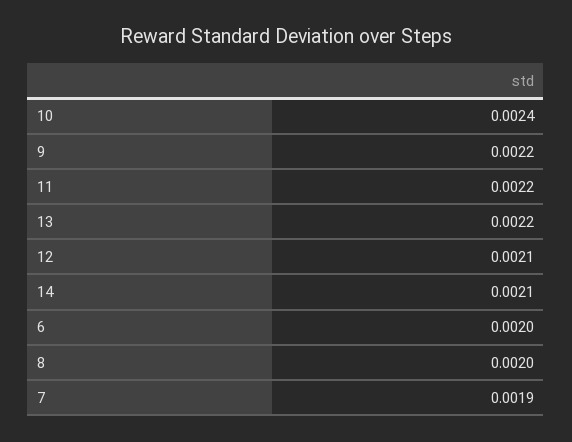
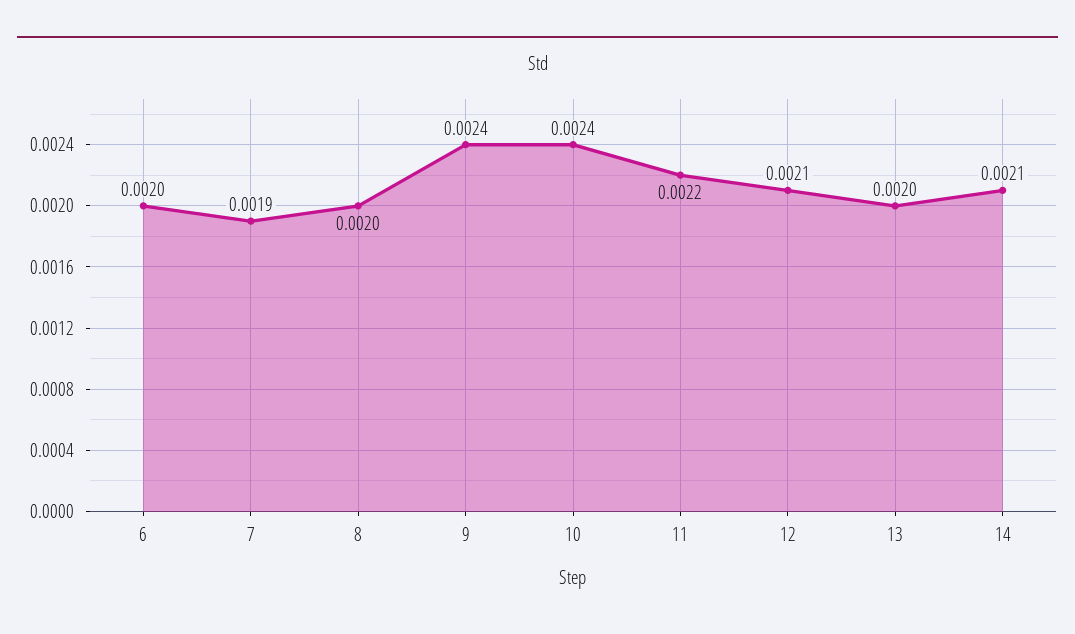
9: 0.0022 -> 0.0024
13: 0.0022 -> 0.002

